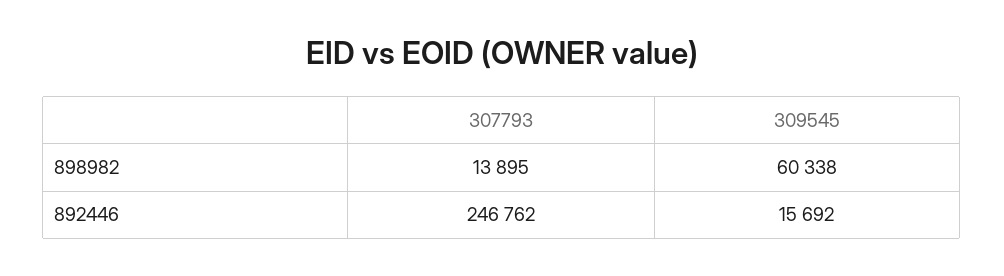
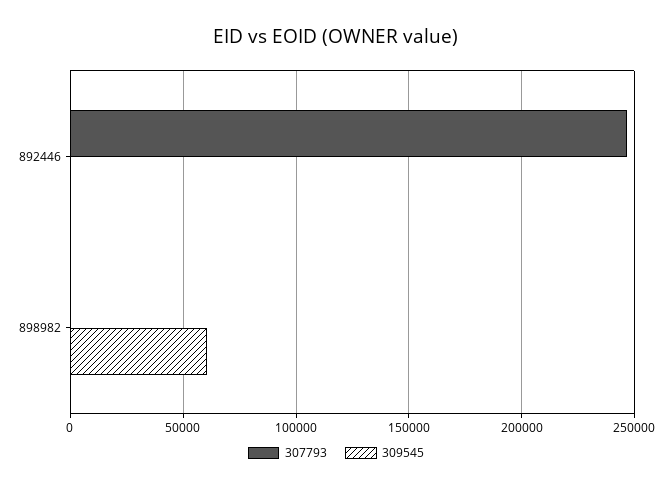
307793, 898982: 13895 -> 0
309545, 892446: 15692 -> 0

